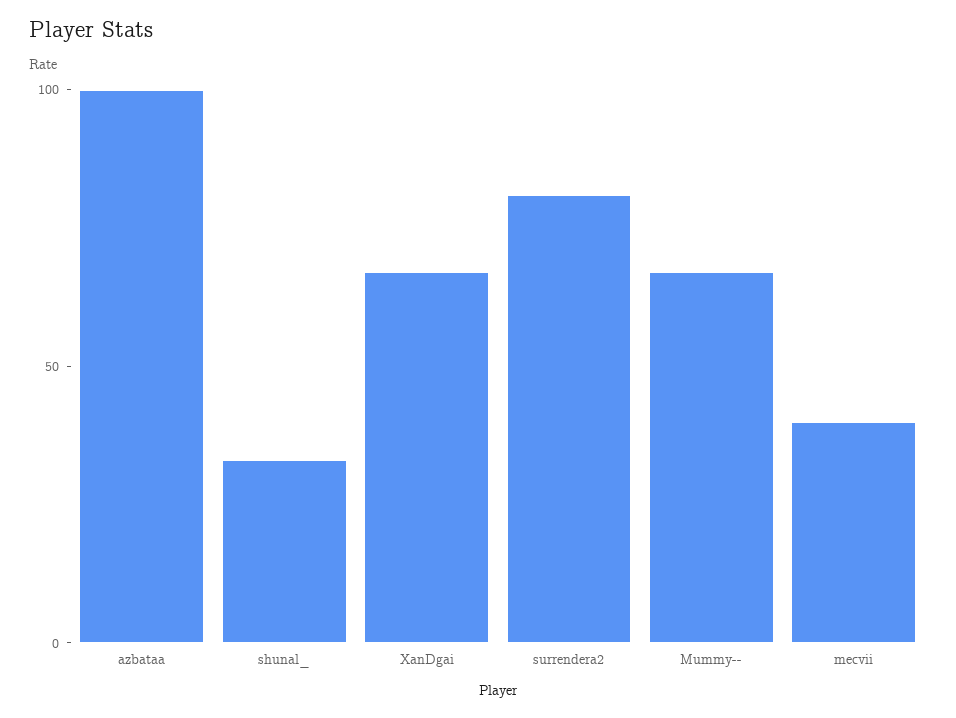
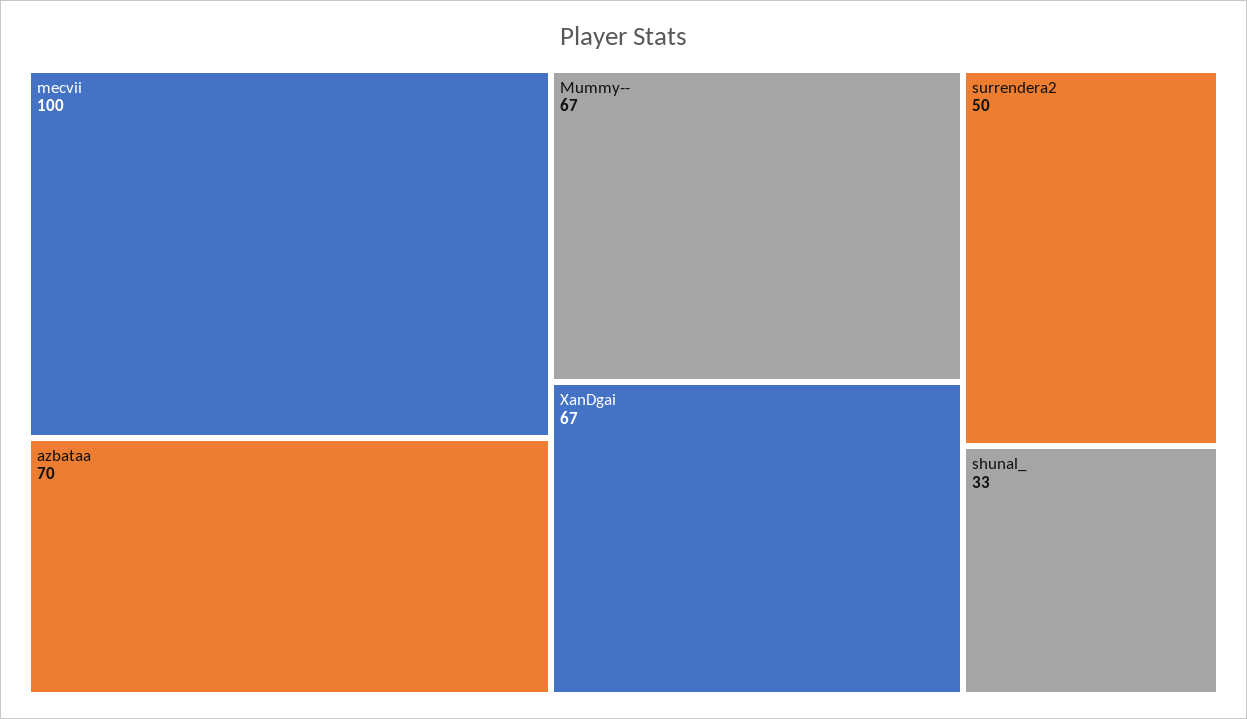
azbataa: 100 -> 70
surrendera2: 80 -> 50
mecvii: 40 -> 100

